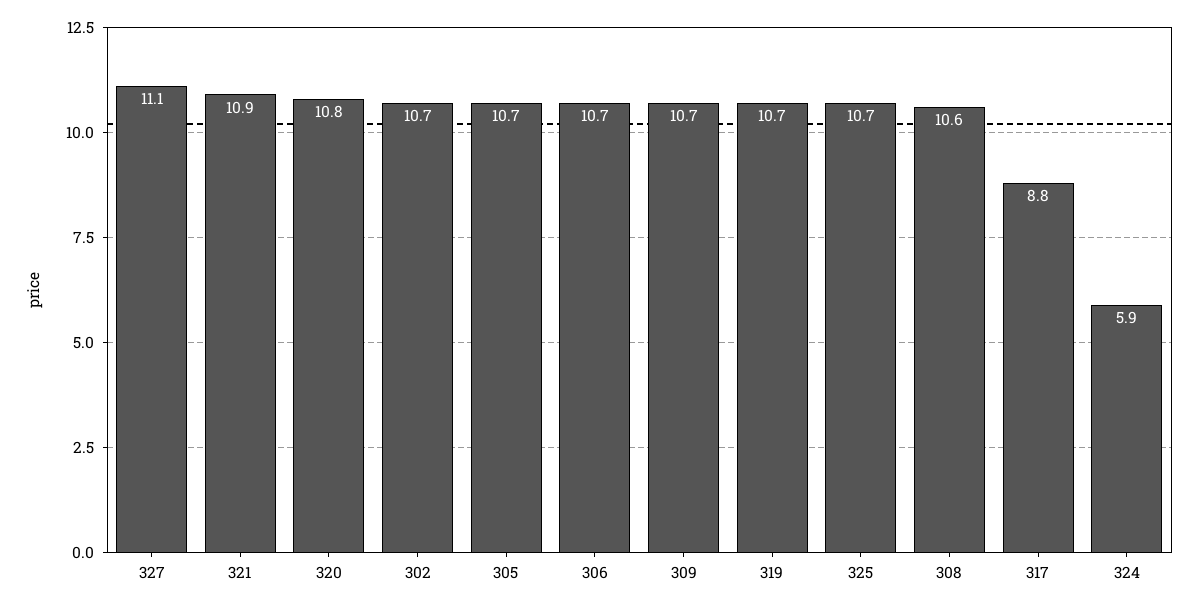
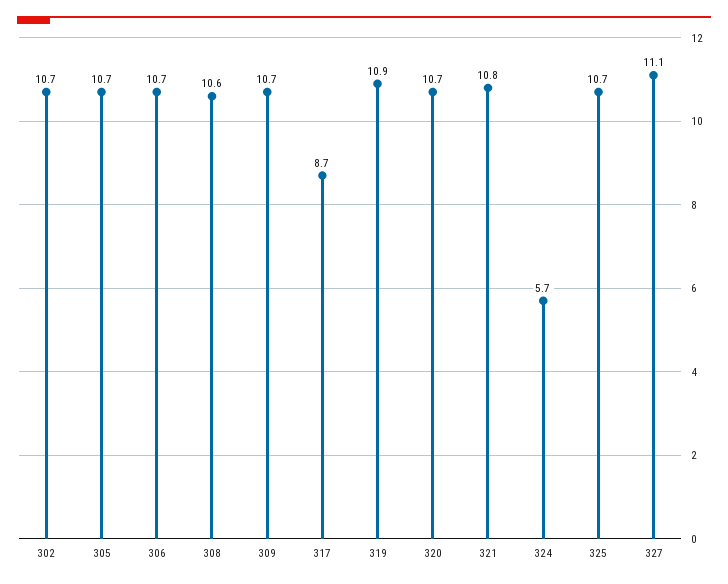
321: 10.9 -> 10.8
320: 10.8 -> 10.7
319: 10.7 -> 10.9
317: 8.8 -> 8.7
324: 5.9 -> 5.7

